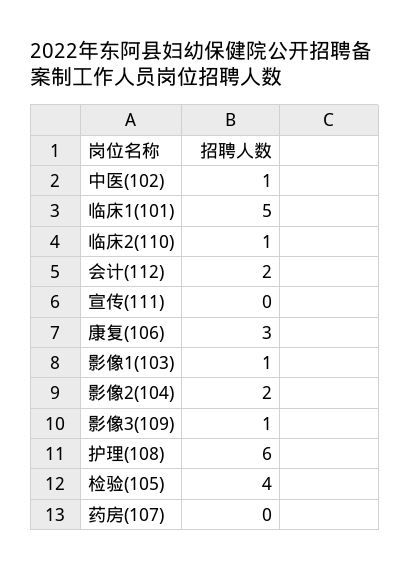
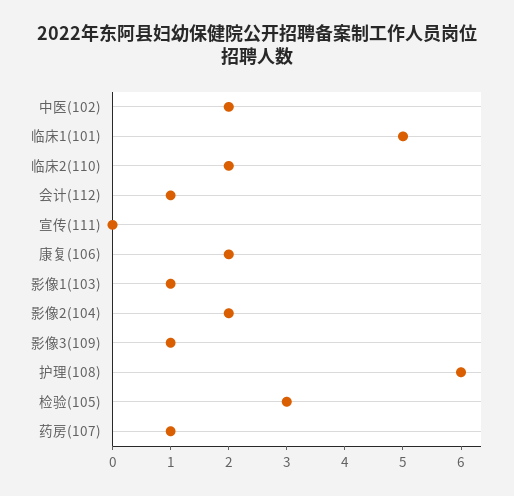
中医(102): 1 -> 2
临床2(110): 1 -> 2
会计(112): 2 -> 1
康复(106): 3 -> 2
检验(105): 4 -> 3
药房(107): 0 -> 1

